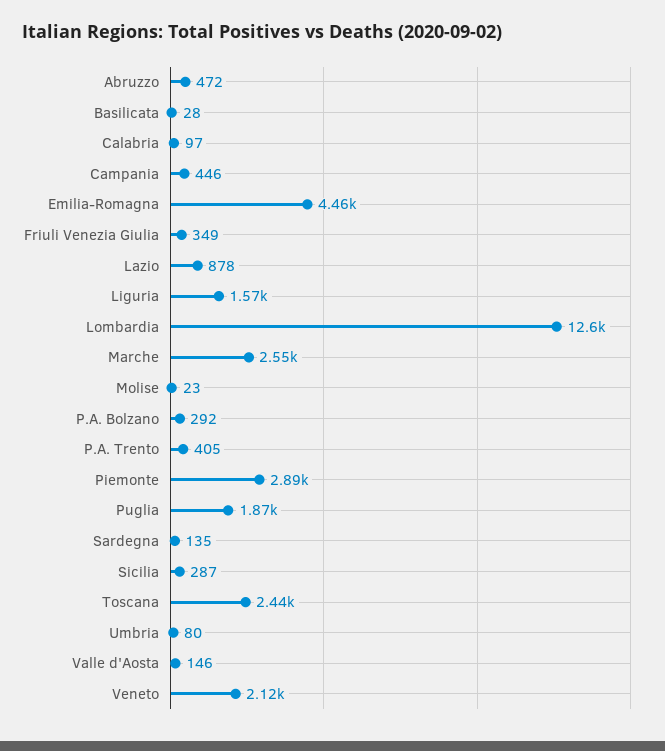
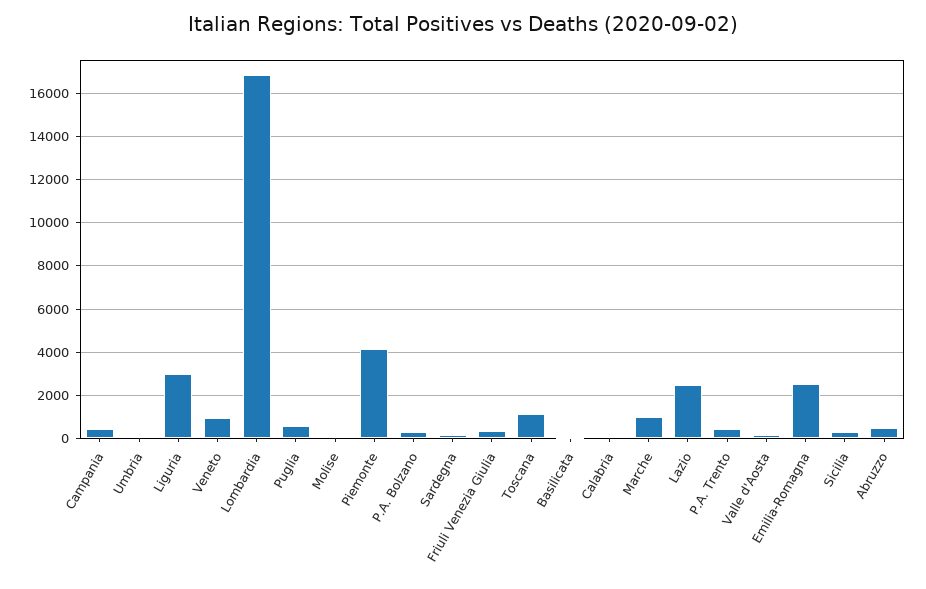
Emilia-Romagna: 4460 -> 2500
Lazio: 878 -> 2500
Liguria: 1570 -> 3000
Lombardia: 12600 -> 17000
Marche: 2550 -> 1000
Piemonte: 2890 -> 4000
Puglia: 1870 -> 500
Toscana: 2440 -> 1000
Veneto: 2120 -> 1000

